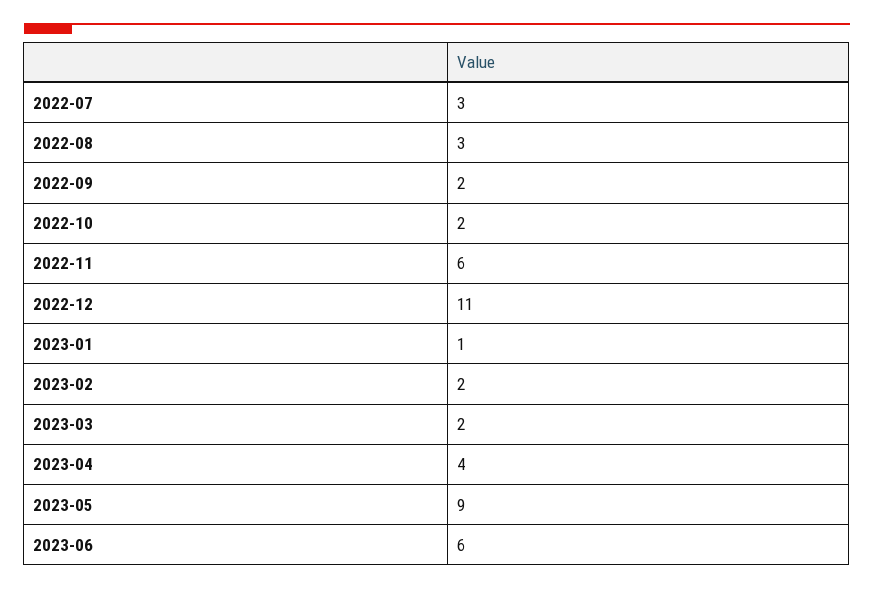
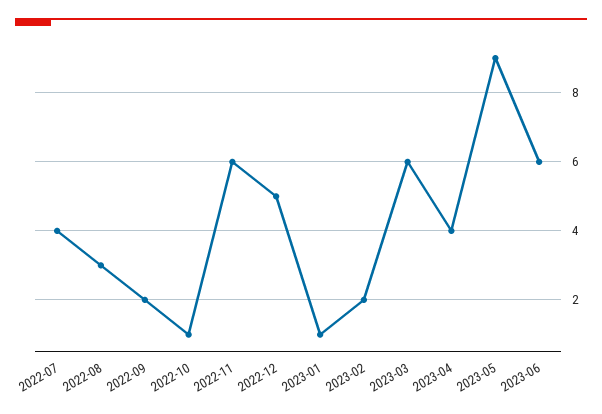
2022-07: 3 -> 4
2022-10: 2 -> 1
2022-12: 11 -> 5
2023-03: 2 -> 6

